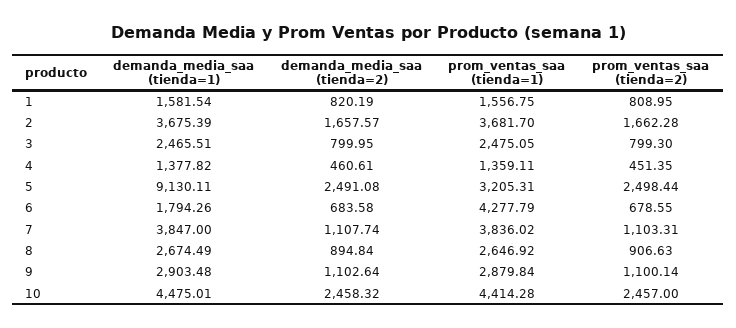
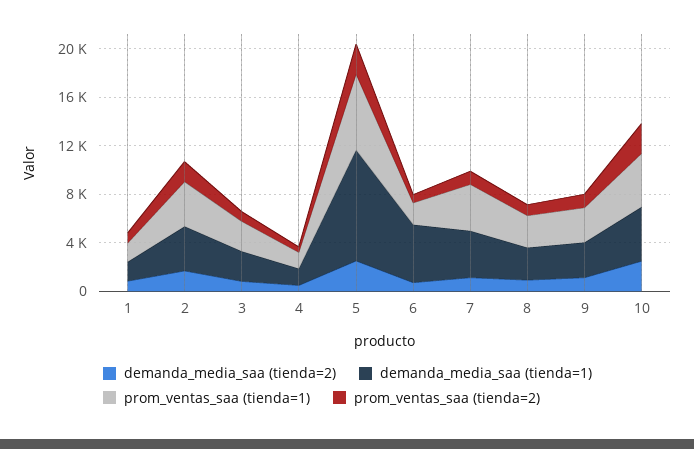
prom_ventas_saa (tienda=1), 5: 3205.31 -> 6000
demanda_media_saa (tienda=1), 6: 1794.26 -> 5000
prom_ventas_saa (tienda=1), 6: 4277.79 -> 2000

